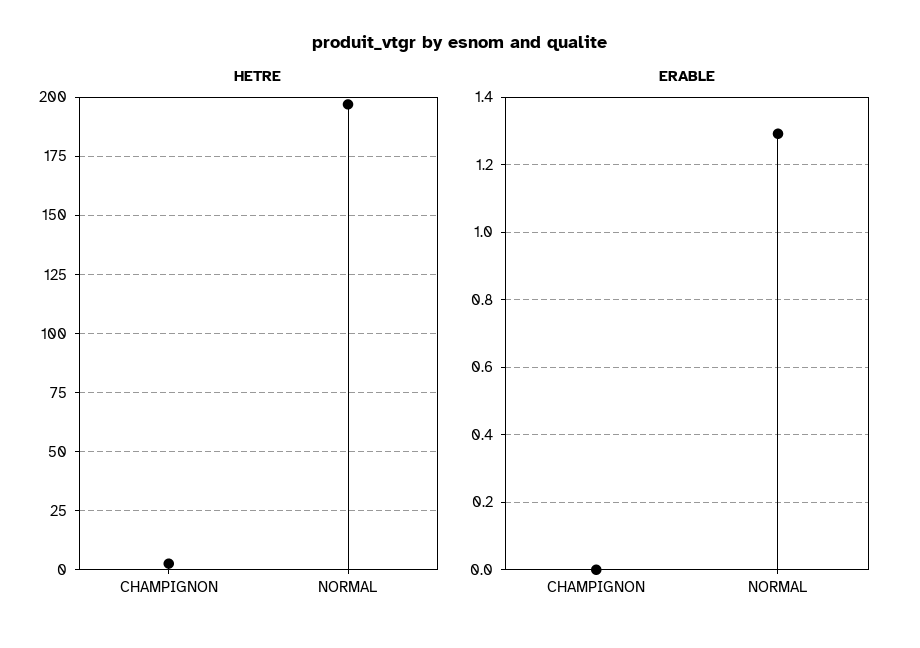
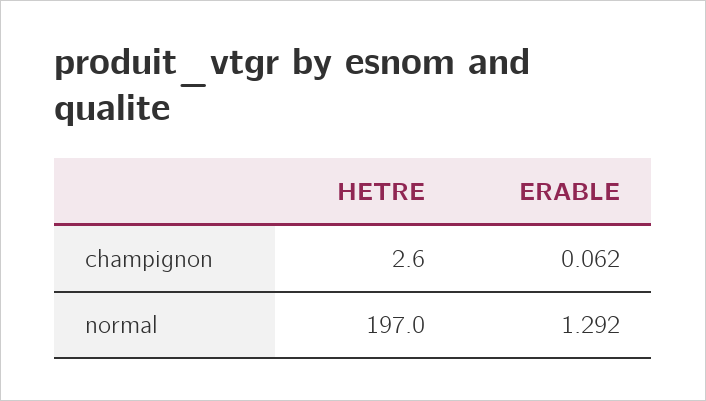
ERABLE, CHAMPIGNON: 0 -> 0.062

